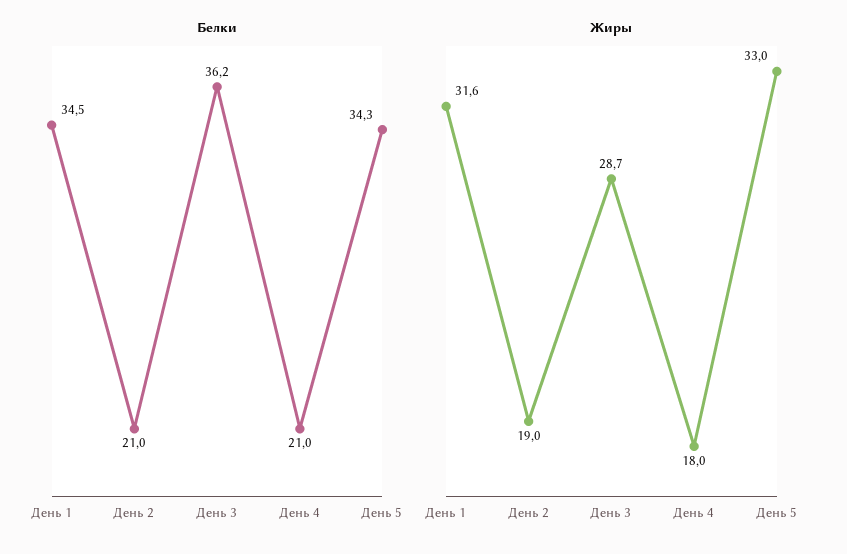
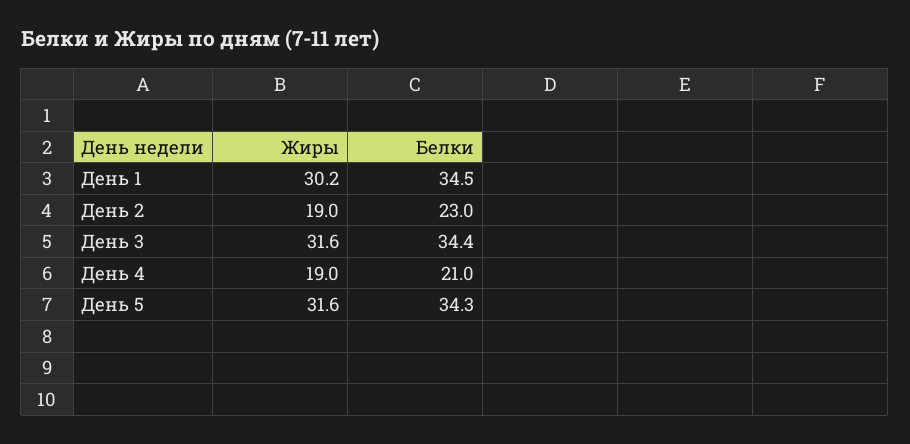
Белки, День 2: 21 -> 23
Белки, День 3: 36.2 -> 34.4
Жиры, День 1: 31.6 -> 30.2
Жиры, День 3: 28.7 -> 31.6
Жиры, День 4: 18 -> 19
Жиры, День 5: 33 -> 31.6

